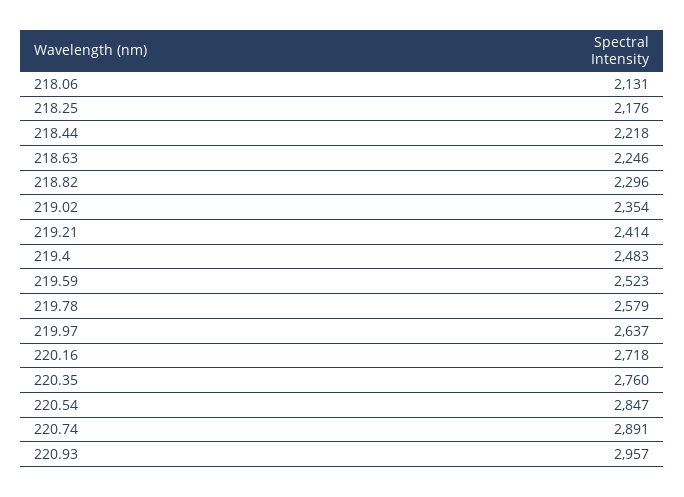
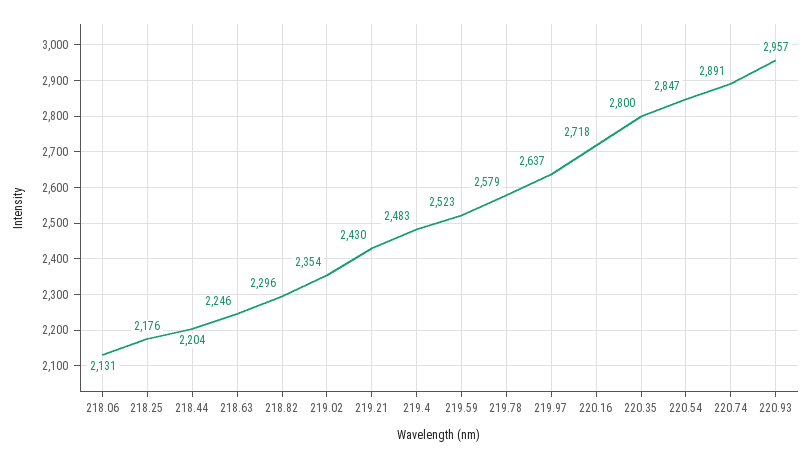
218.44: 2218 -> 2204
219.21: 2414 -> 2430
220.35: 2760 -> 2800

